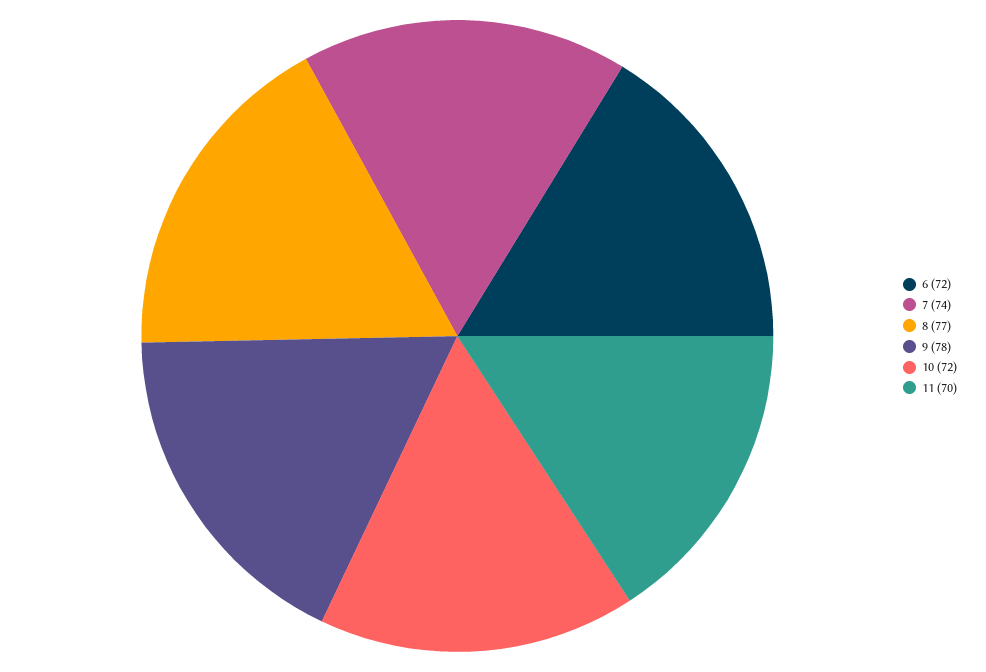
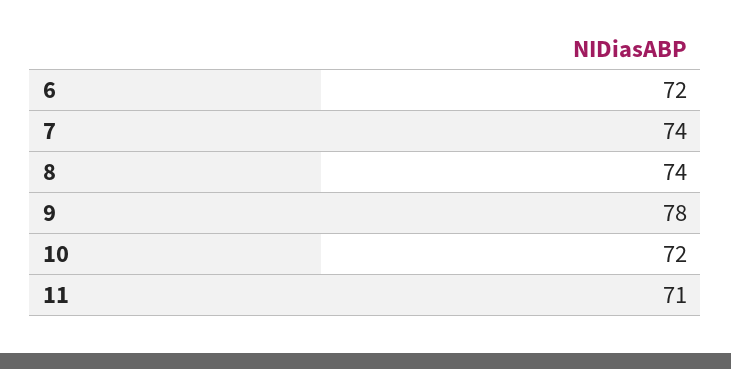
8: 77 -> 74
11: 70 -> 71

